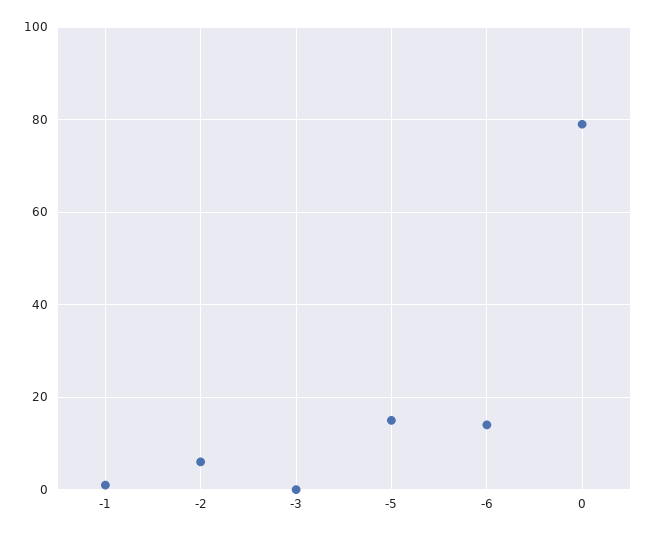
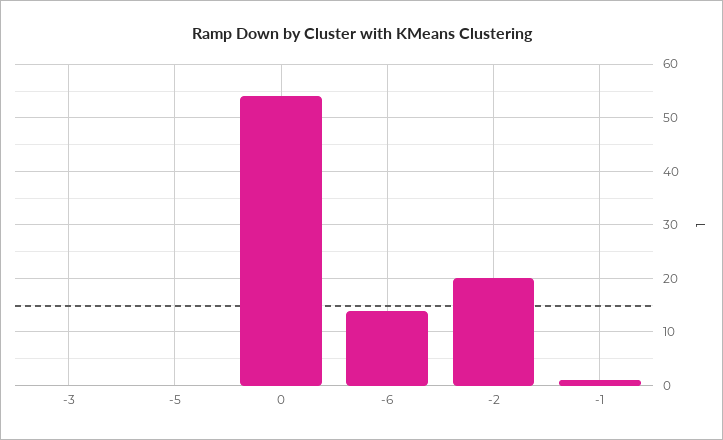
-2: 5 -> 20
-5: 15 -> 0
0: 80 -> 55

